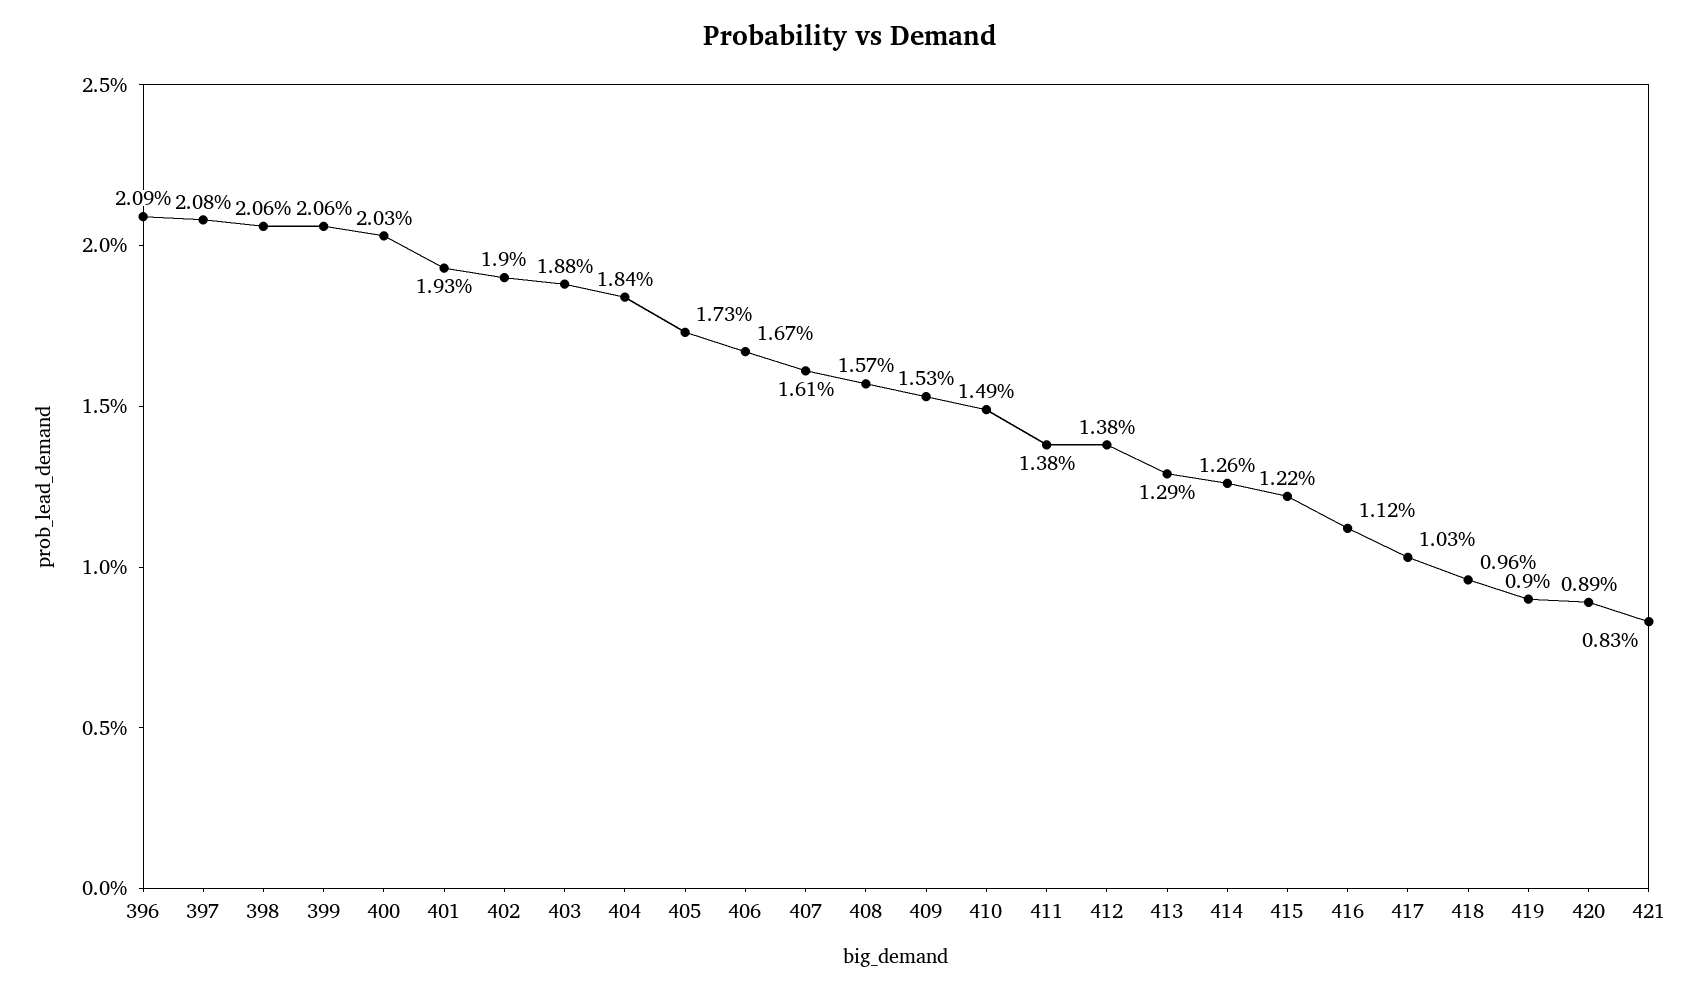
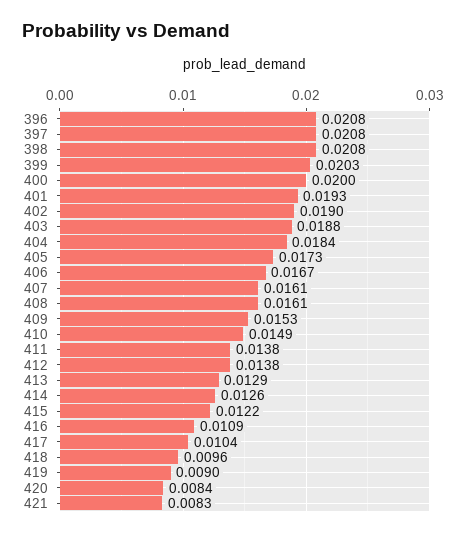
396: 0.0209 -> 0.0208
398: 0.0206 -> 0.0208
399: 0.0206 -> 0.0203
400: 0.0203 -> 0.02
408: 0.0157 -> 0.0161
416: 0.0112 -> 0.0109
417: 0.0103 -> 0.0104
420: 0.0089 -> 0.0084

